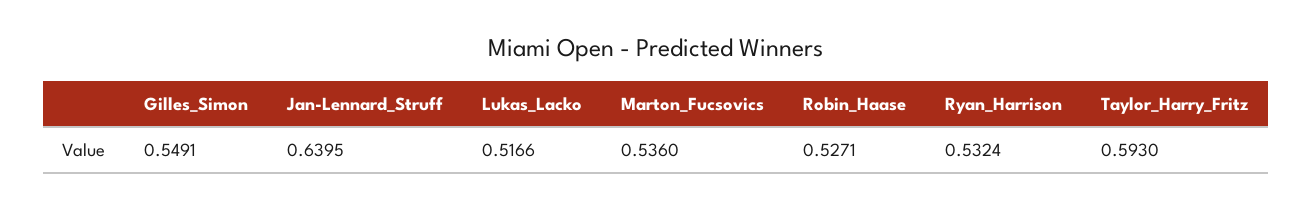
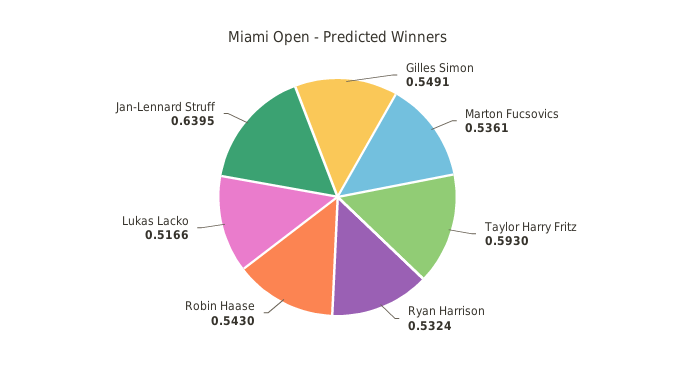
Marton_Fucsovics: 0.536 -> 0.5361
Robin_Haase: 0.5271 -> 0.543

